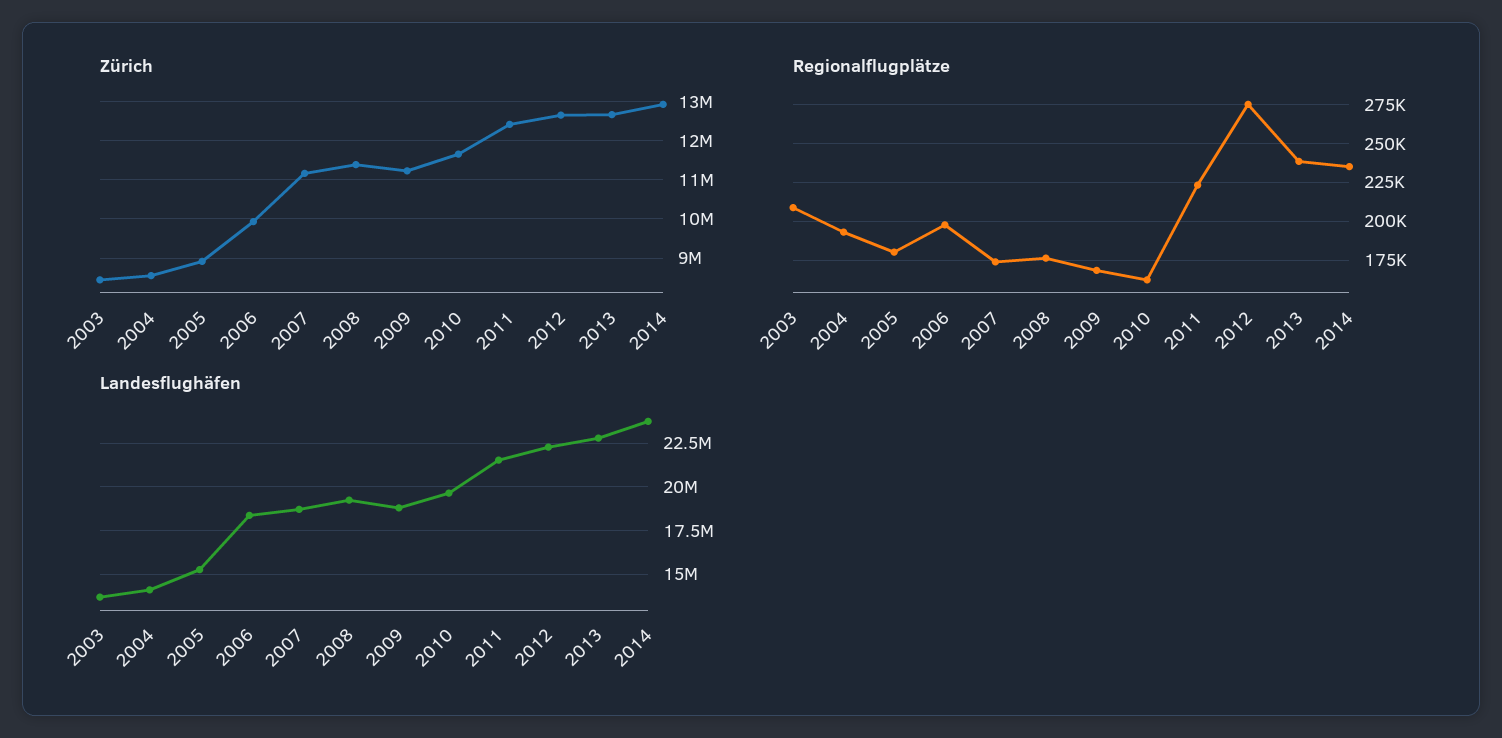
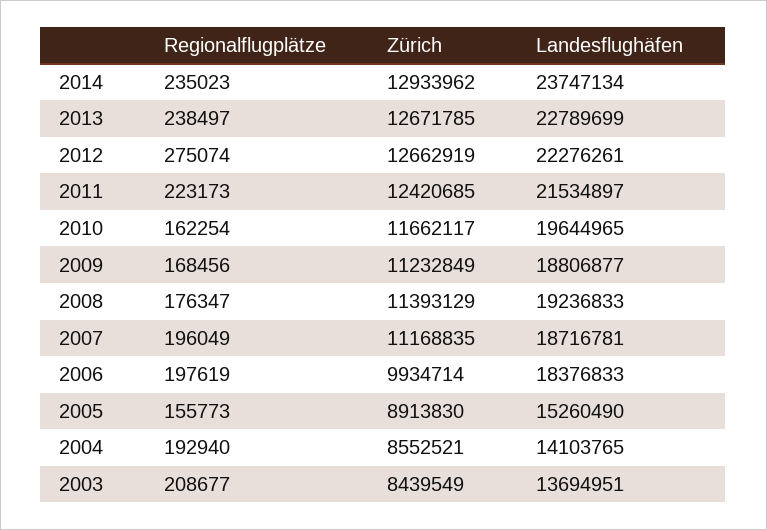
Regionalflugplätze, 2005: 180000 -> 155773
Regionalflugplätze, 2007: 175000 -> 196049

